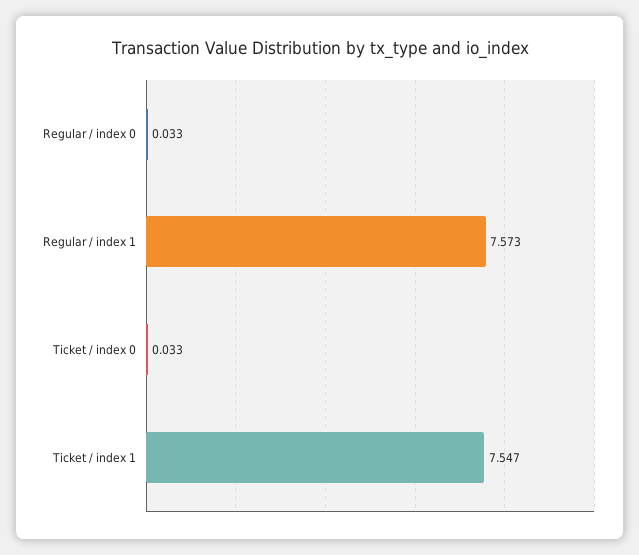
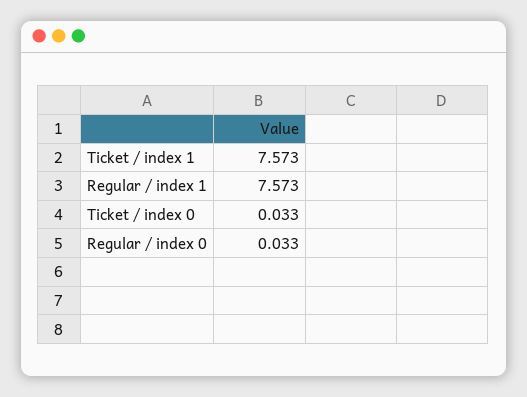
Ticket / index 1: 7.547 -> 7.573

